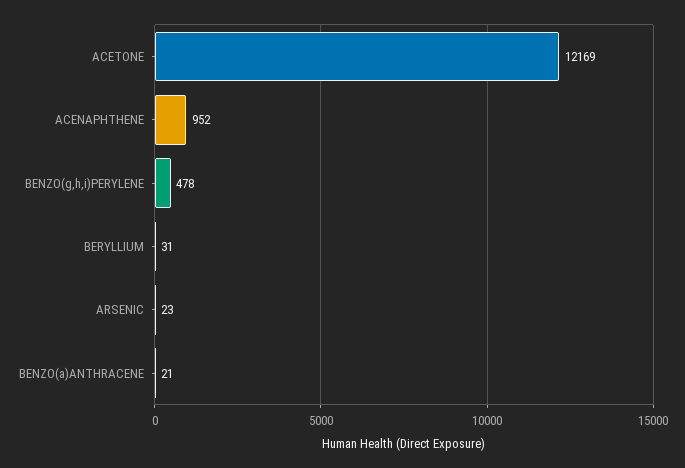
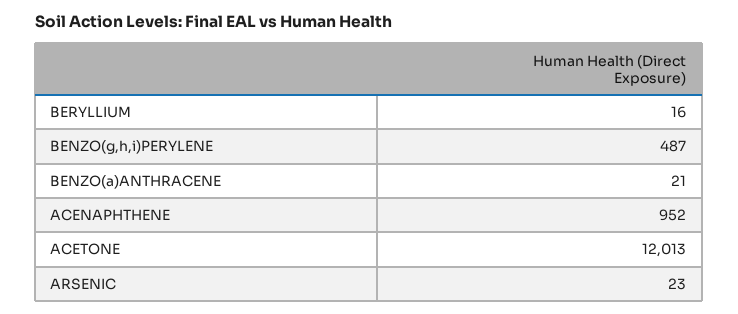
ACETONE: 12169 -> 12013
BENZO(g,h,i)PERYLENE: 478 -> 487
BERYLLIUM: 31 -> 16

